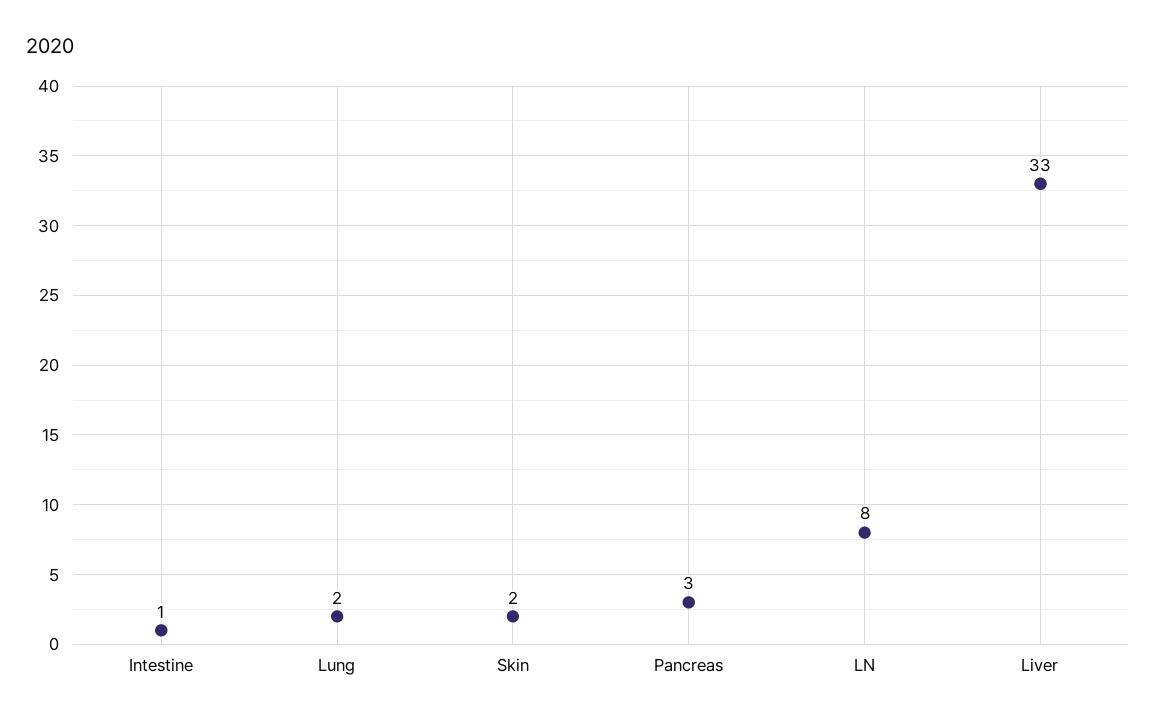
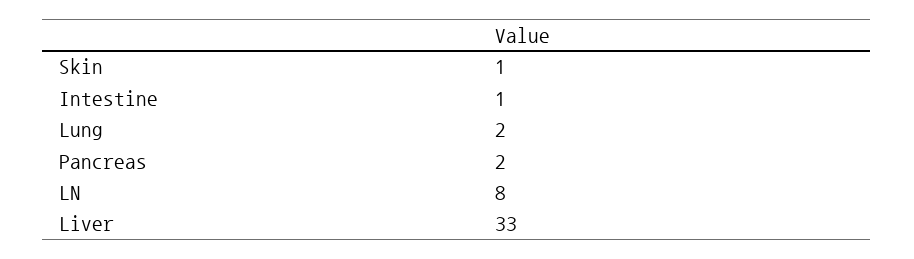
Skin: 2 -> 1
Pancreas: 3 -> 2

